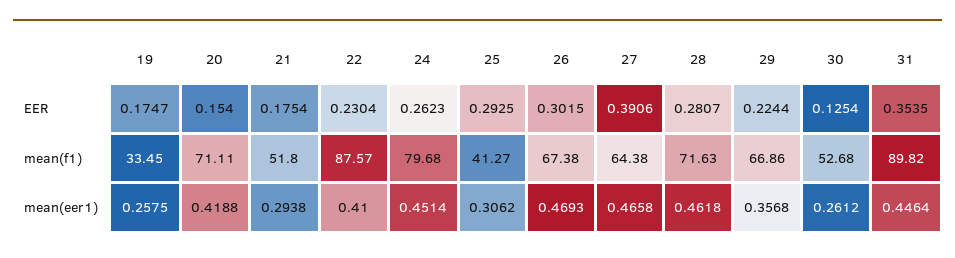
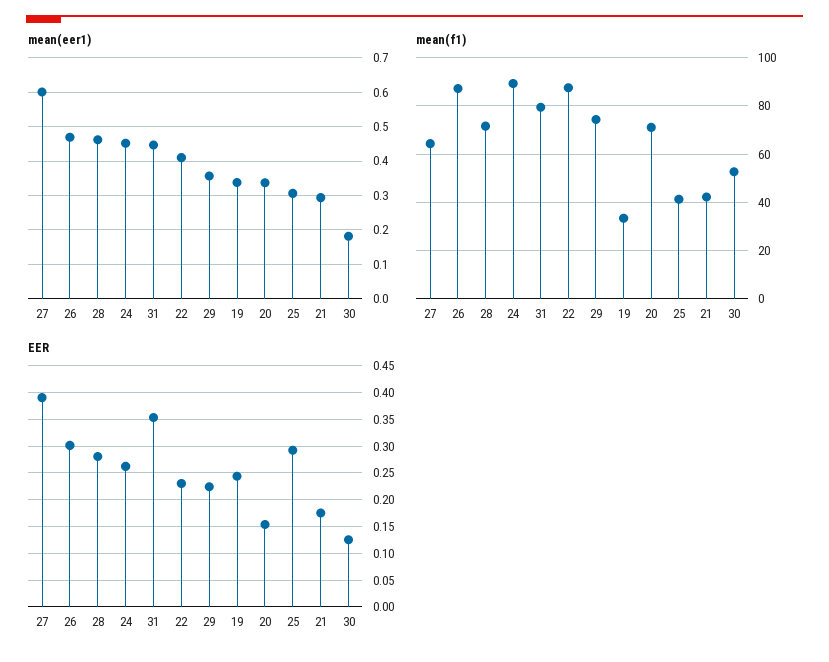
EER, 19: 0.1747 -> 0.25
mean(f1), 21: 51.8 -> 42.5
mean(f1), 24: 79.68 -> 90
mean(f1), 26: 67.38 -> 87.5
mean(f1), 29: 66.86 -> 75
mean(f1), 31: 89.82 -> 80
mean(eer1), 19: 0.2575 -> 0.34
mean(eer1), 20: 0.4188 -> 0.34
mean(eer1), 27: 0.4658 -> 0.6
mean(eer1), 30: 0.2612 -> 0.18

